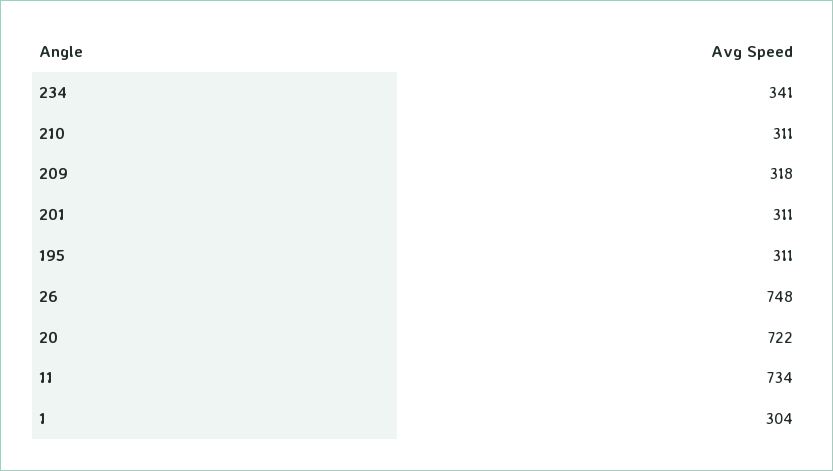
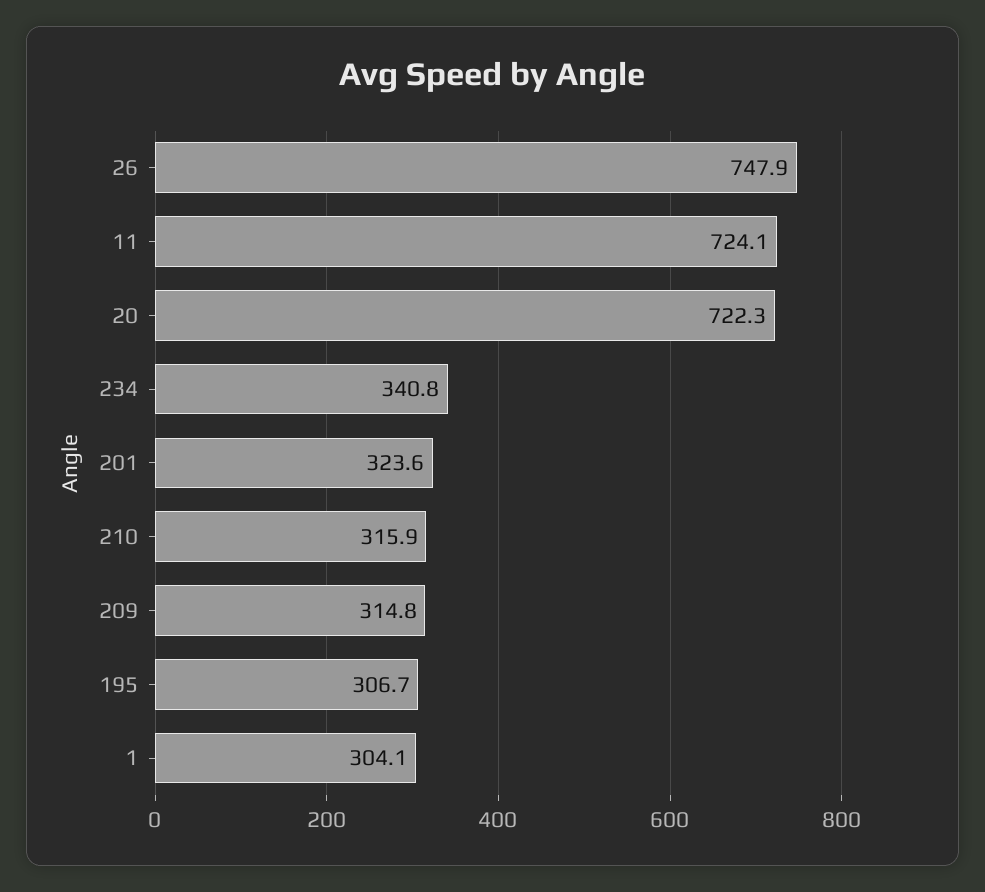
210: 311 -> 315.9
209: 318 -> 314.8
201: 311 -> 323.6
195: 311 -> 306.7
11: 734 -> 724.1

